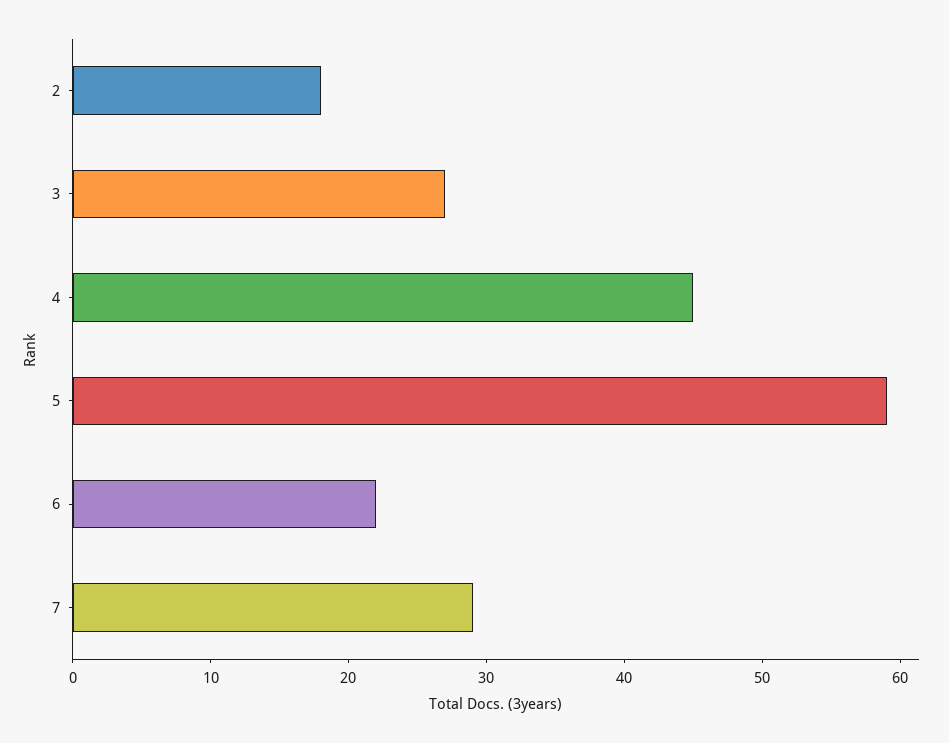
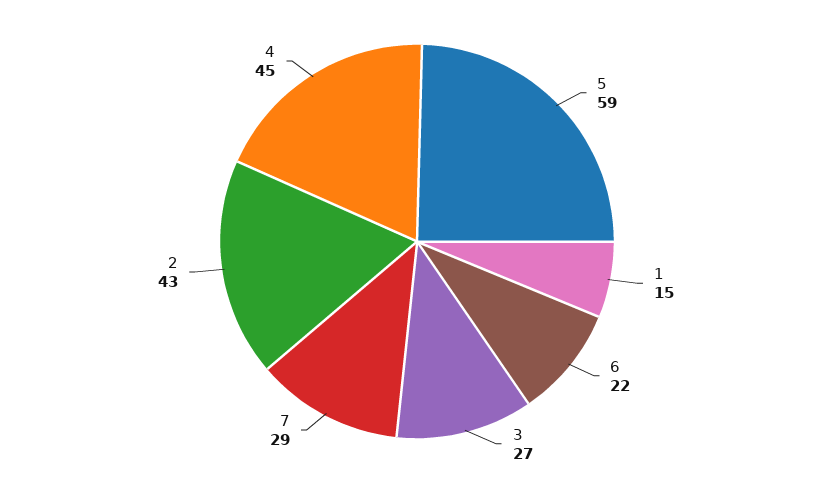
2: 18 -> 43
1: none -> 15

